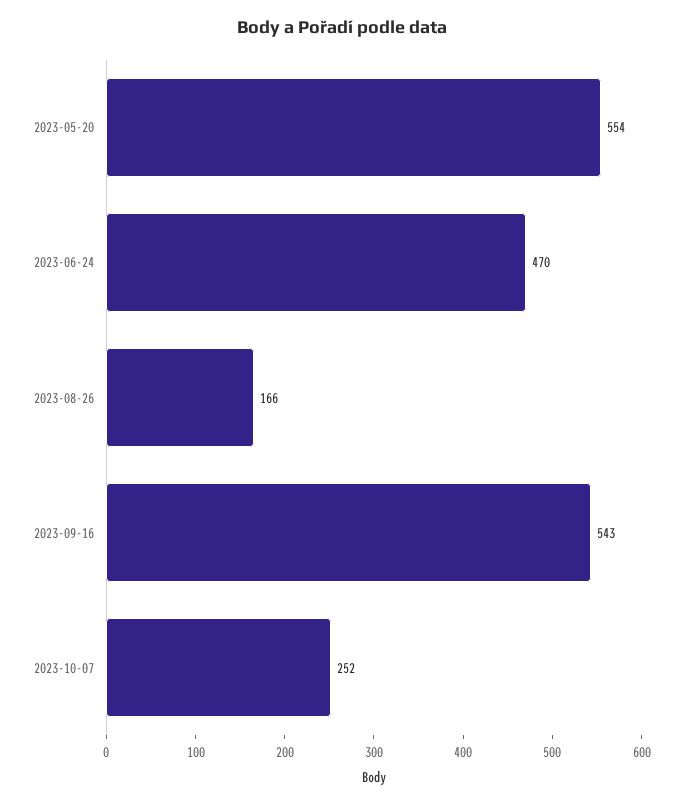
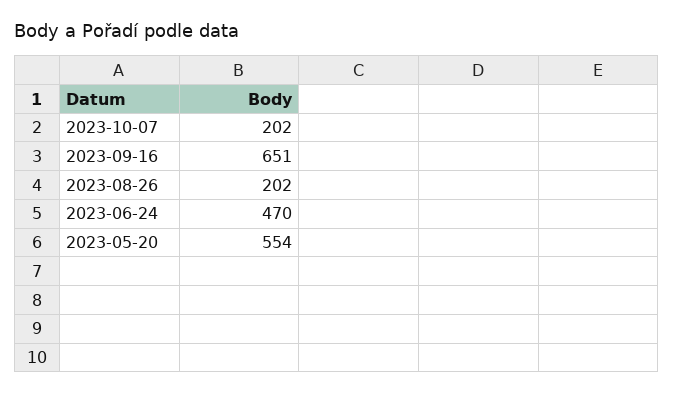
2023-08-26: 166 -> 202
2023-09-16: 543 -> 651
2023-10-07: 252 -> 202

